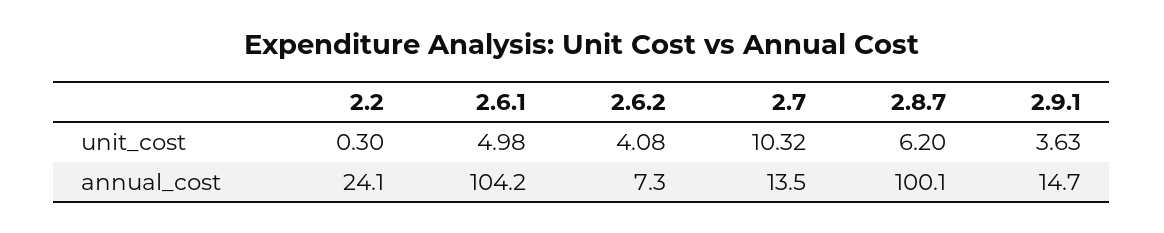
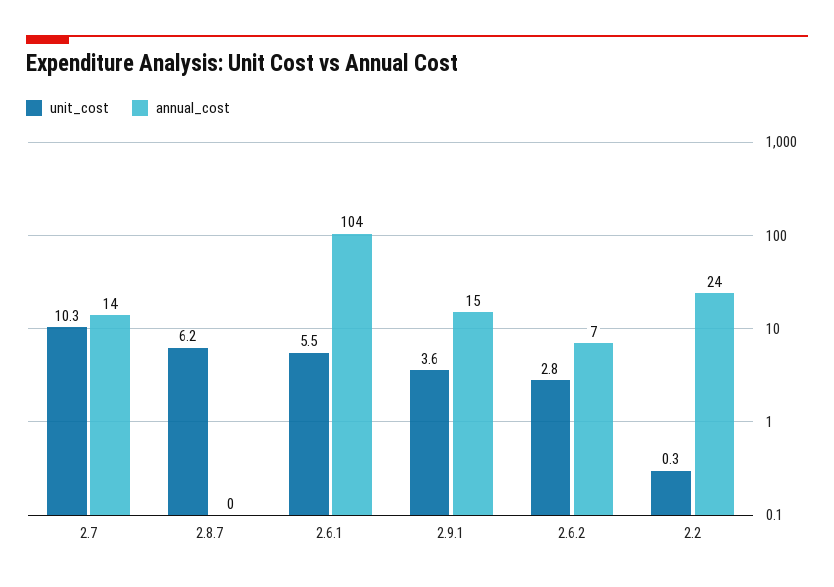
unit_cost, 2.6.1: 4.98 -> 5.5
unit_cost, 2.6.2: 4.08 -> 2.8
annual_cost, 2.8.7: 100.1 -> 0

